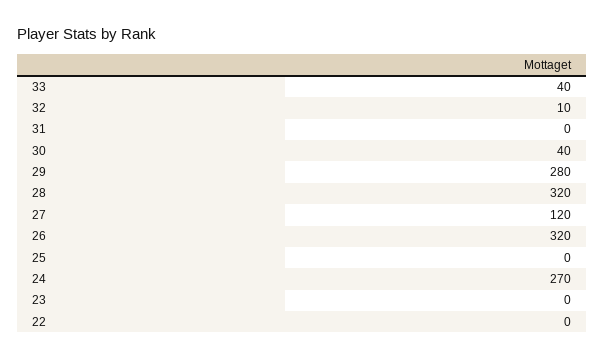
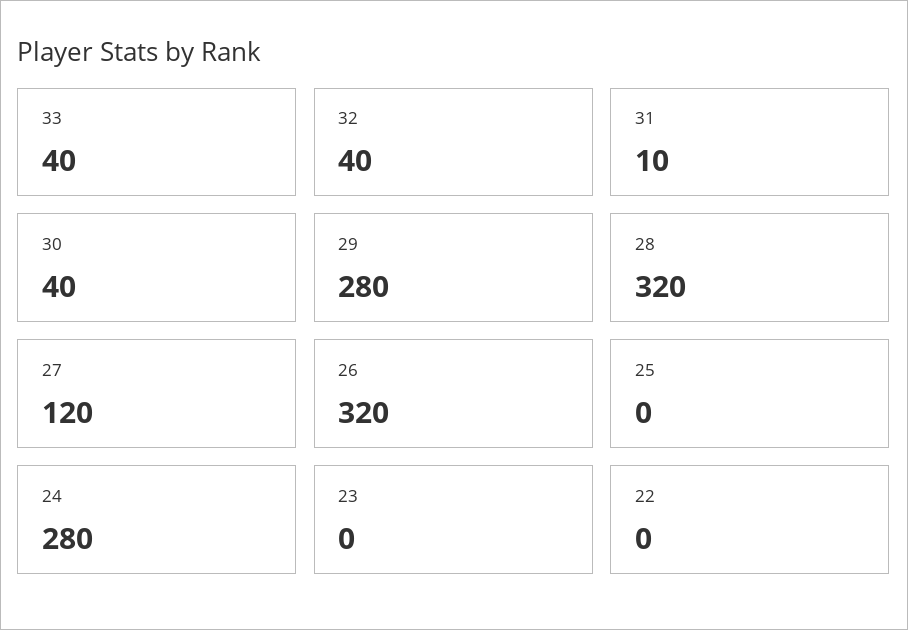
32: 10 -> 40
31: 0 -> 10
24: 270 -> 280

